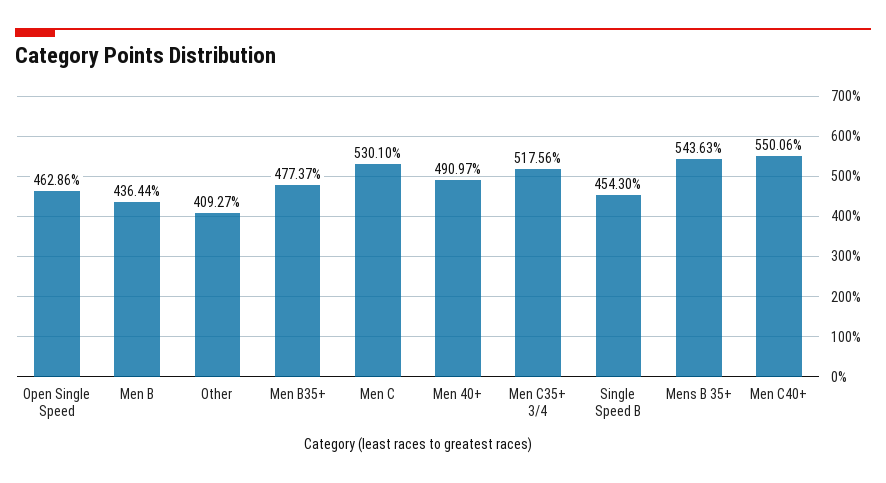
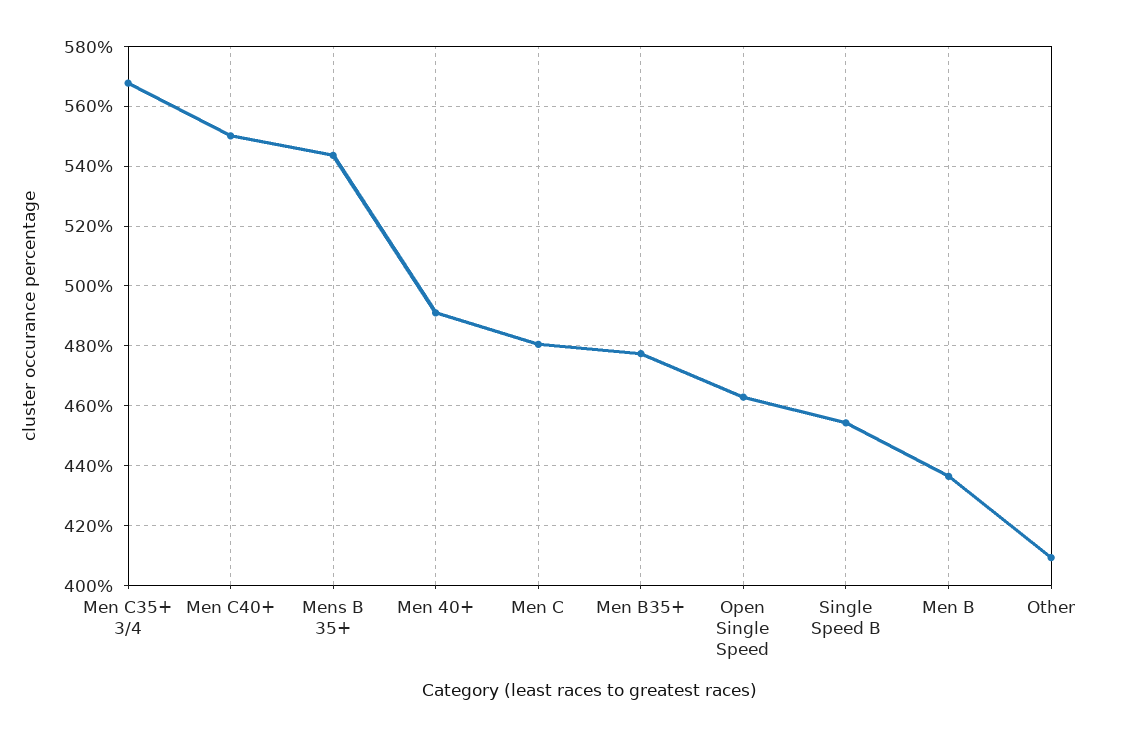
Men C: 530.1 -> 480
Men C35+ 3/4: 517.56 -> 567.5

